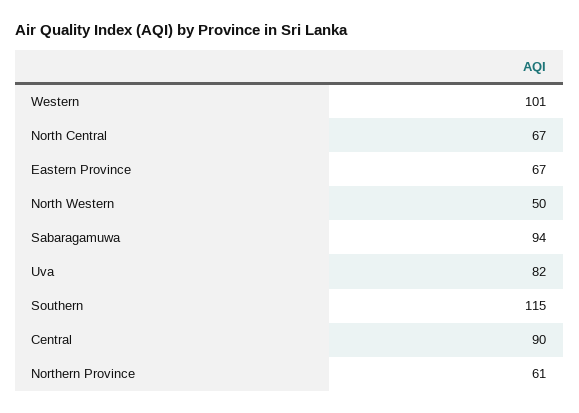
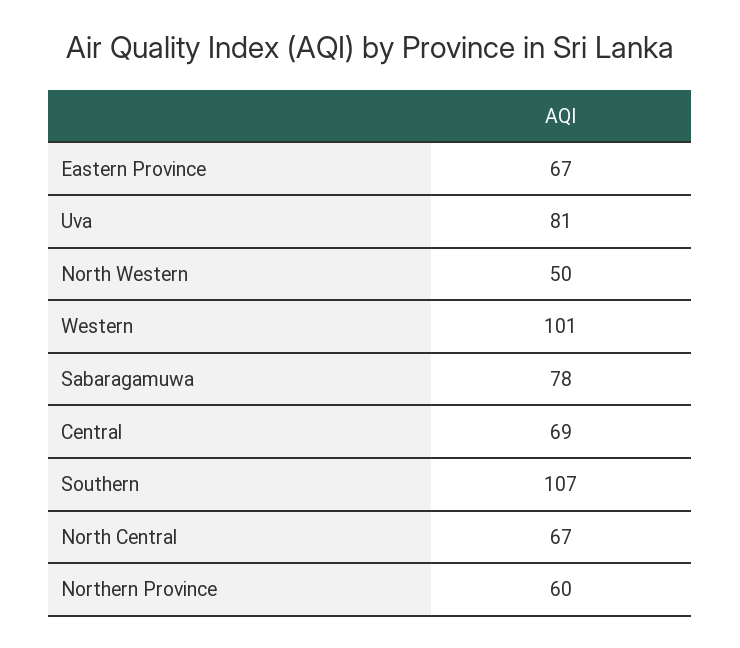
Sabaragamuwa: 94 -> 78
Uva: 82 -> 81
Southern: 115 -> 107
Central: 90 -> 69
Northern Province: 61 -> 60

